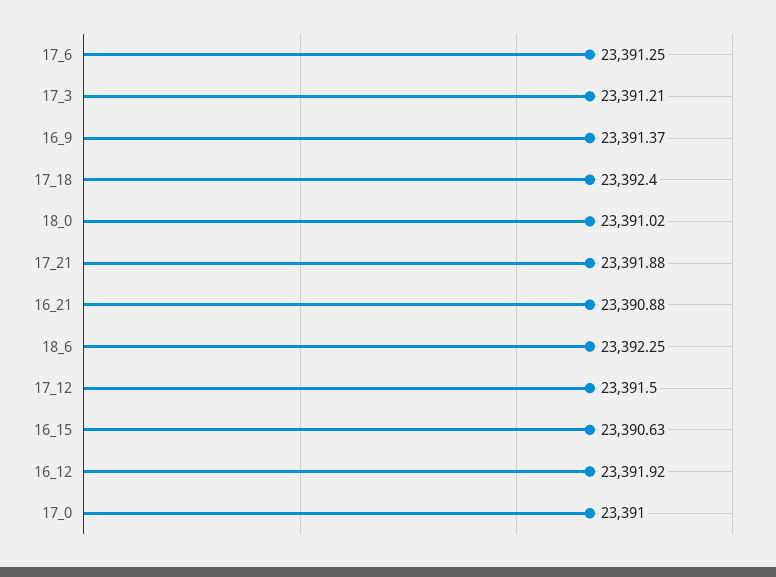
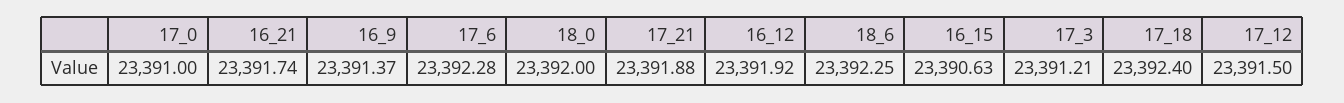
17_6: 23391.25 -> 23392.28
18_0: 23391.02 -> 23392
16_21: 23390.88 -> 23391.74

